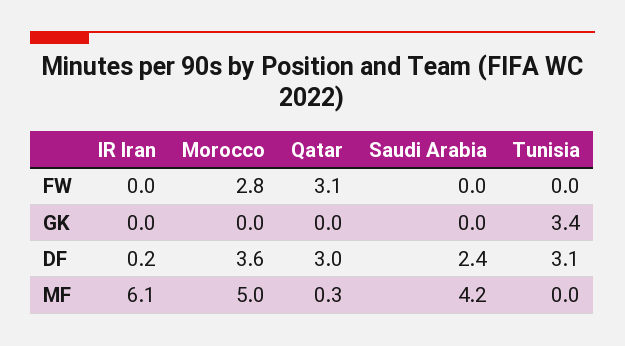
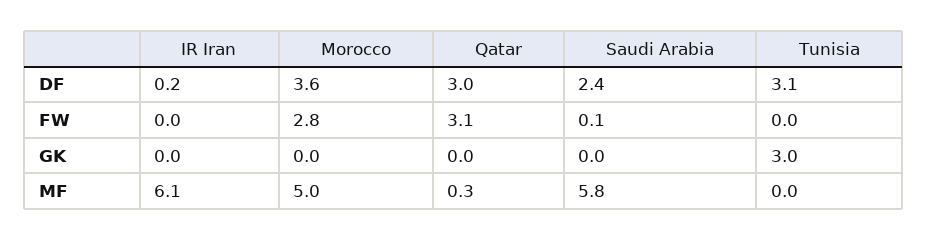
Saudi Arabia, FW: 0 -> 0.1
Tunisia, GK: 3.4 -> 3
Saudi Arabia, MF: 4.2 -> 5.8

